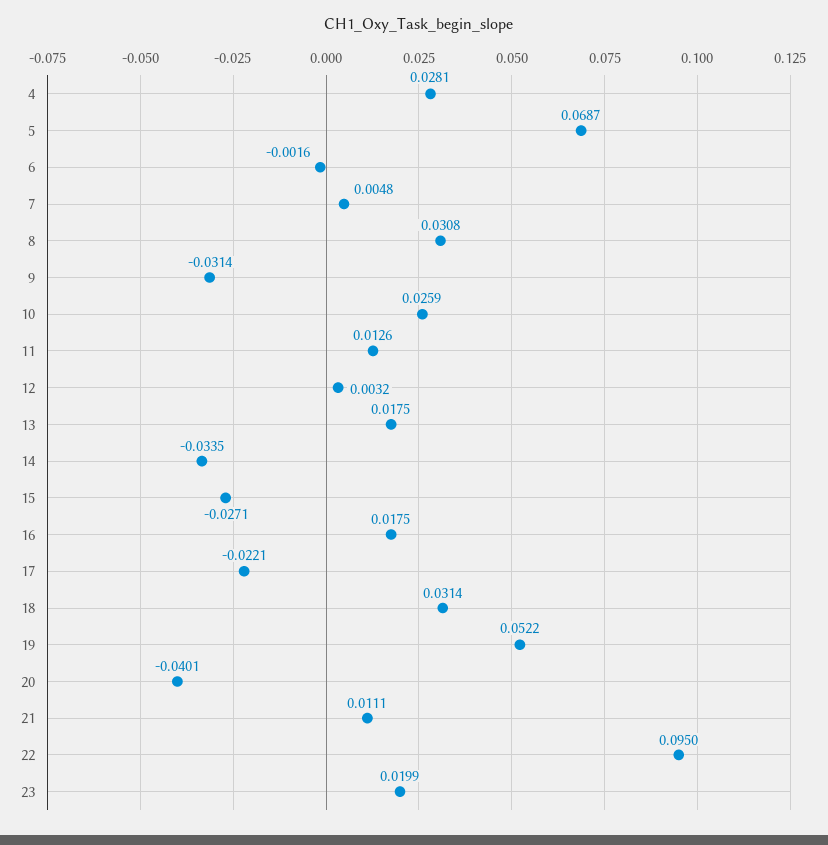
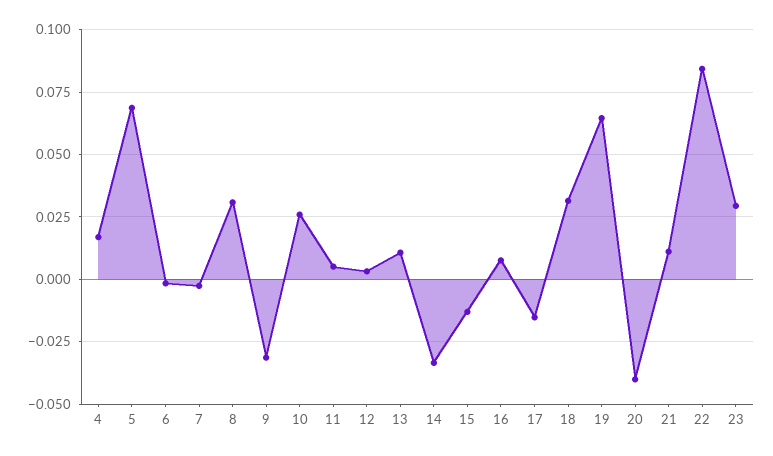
4: 0.0281 -> 0.0175
7: 0.0048 -> -0.0025
11: 0.0126 -> 0.005
13: 0.0175 -> 0.01
15: -0.0271 -> -0.0125
16: 0.0175 -> 0.0075
17: -0.0221 -> -0.015
19: 0.0522 -> 0.065
22: 0.095 -> 0.085
23: 0.0199 -> 0.03

